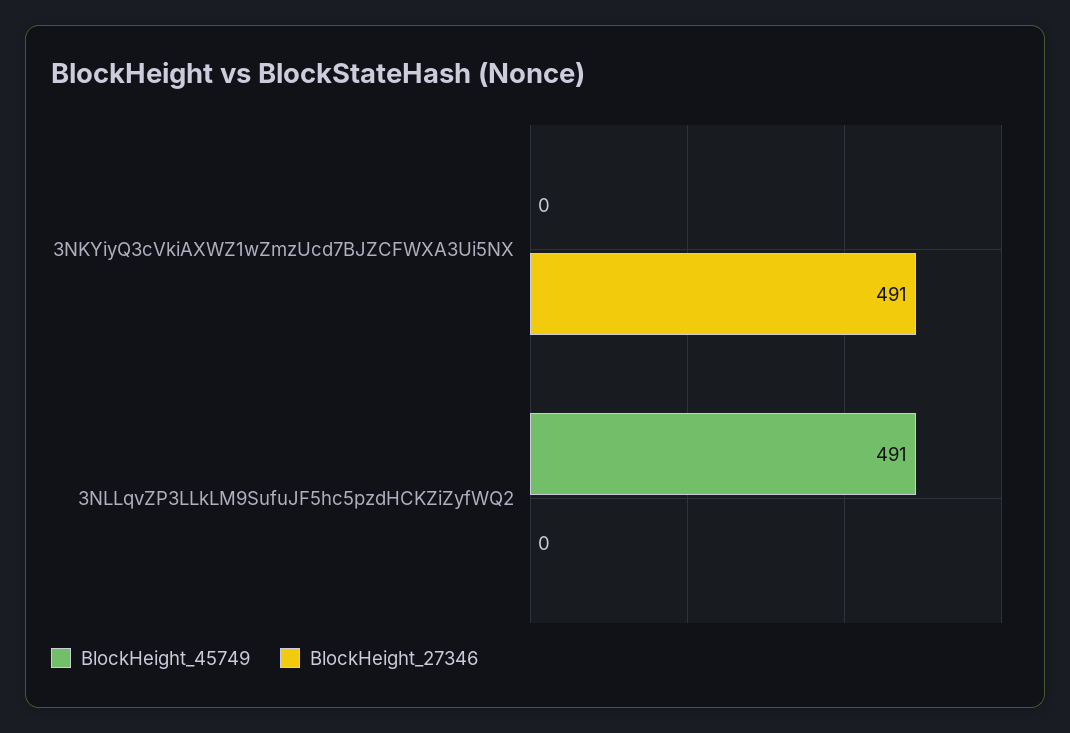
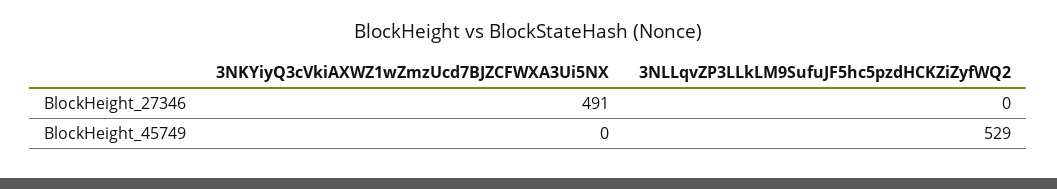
BlockHeight_45749, 3NLLqvZP3LLkLM9SufuJF5hc5pzdHCKZiZyfWQ2: 491 -> 529

